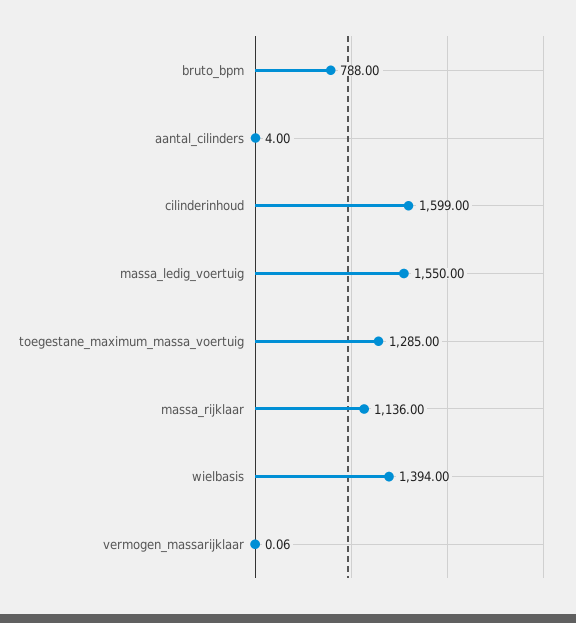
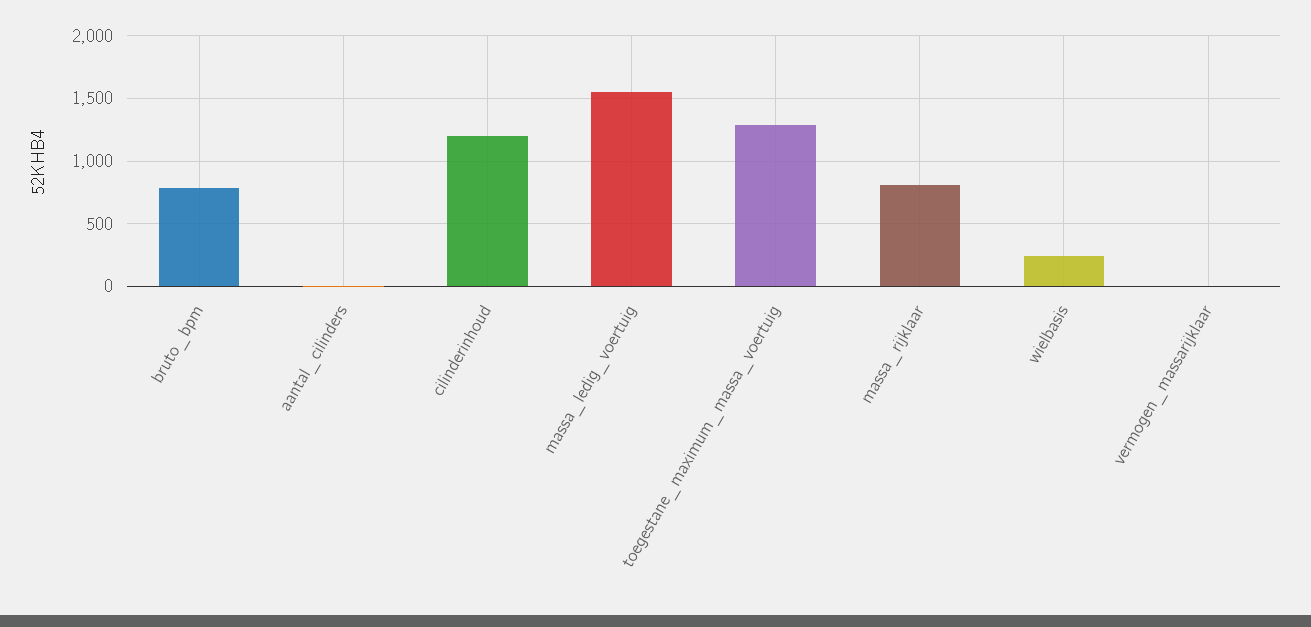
cilinderinhoud: 1599 -> 1200
massa_rijklaar: 1136 -> 800
wielbasis: 1394 -> 250

